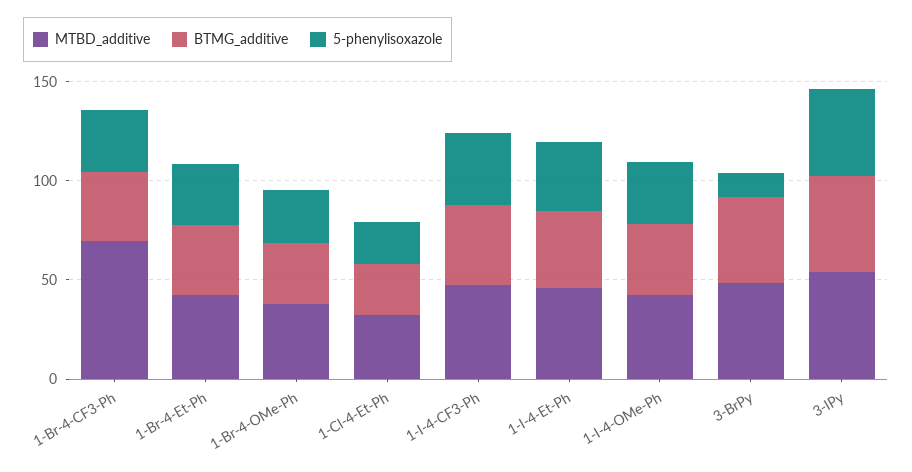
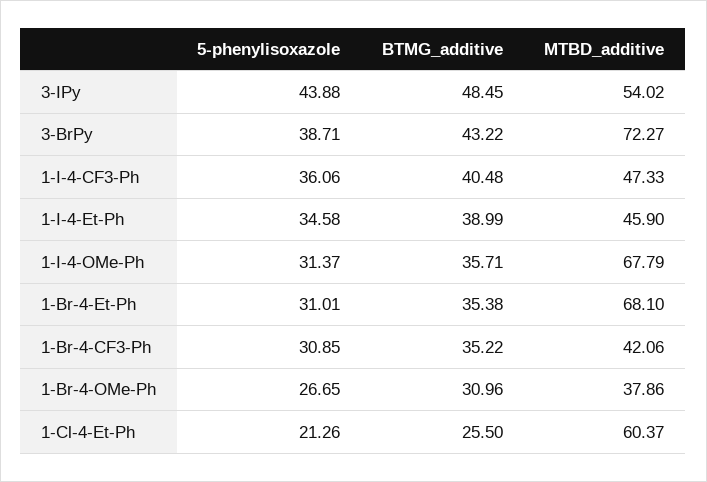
MTBD_additive, 1-Br-4-CF3-Ph: 70 -> 42.06
MTBD_additive, 1-Br-4-Et-Ph: 40 -> 68.1
MTBD_additive, 1-Cl-4-Et-Ph: 30 -> 60.37
MTBD_additive, 1-I-4-OMe-Ph: 40 -> 67.79
MTBD_additive, 3-BrPy: 50 -> 72.27
5-phenylisoxazole, 3-BrPy: 10 -> 38.71

